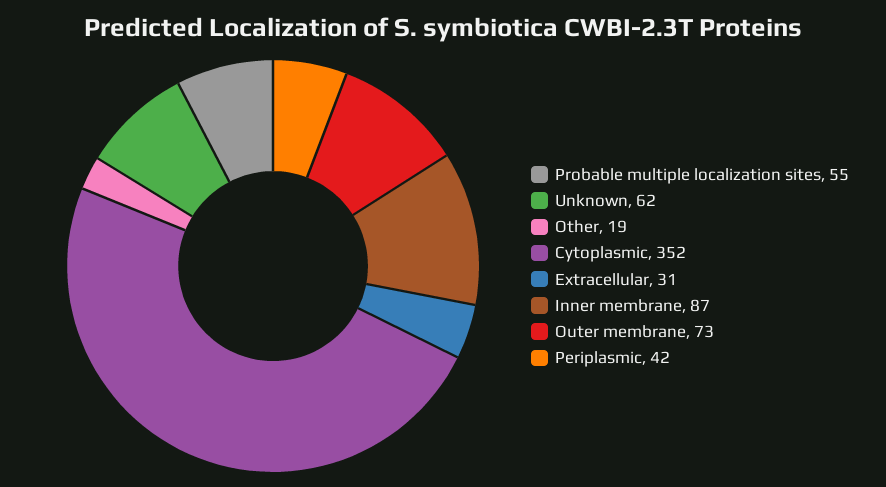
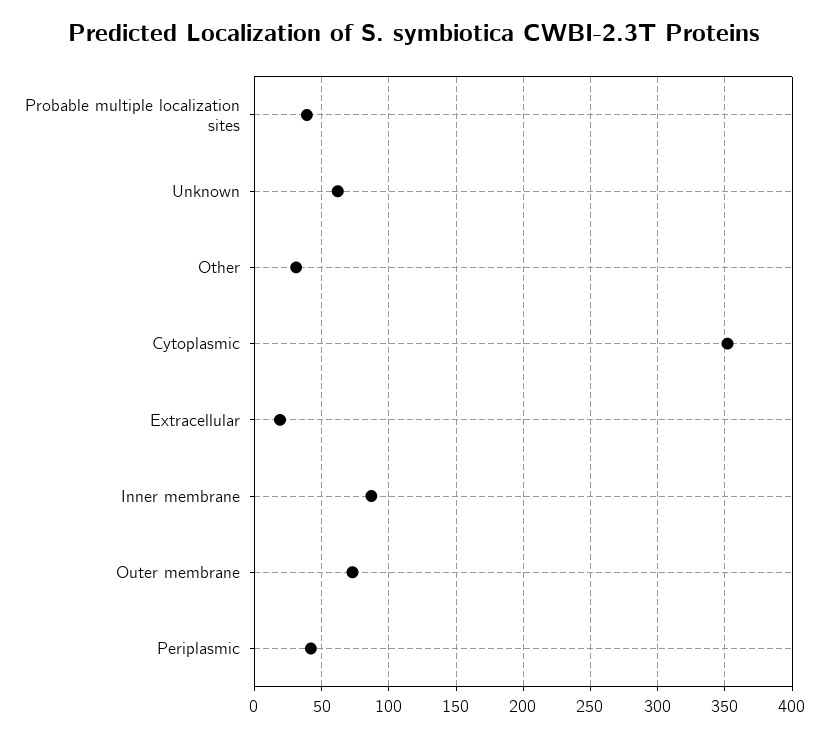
Probable multiple localization sites: 55 -> 40
Other: 19 -> 30
Extracellular: 31 -> 20

